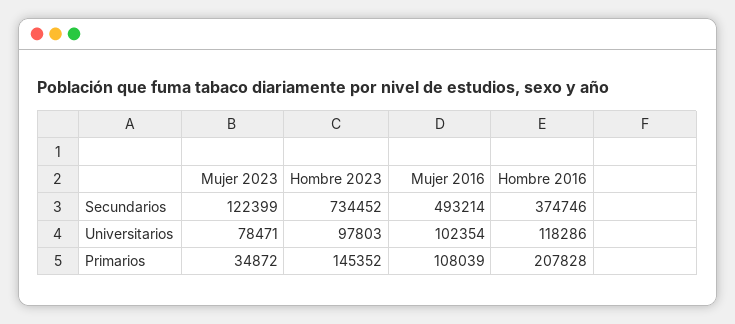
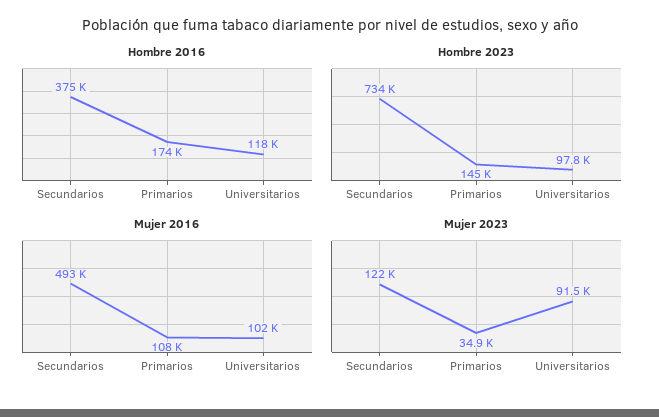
Mujer 2023, Universitarios: 78471 -> 91500
Hombre 2016, Primarios: 207828 -> 174000

